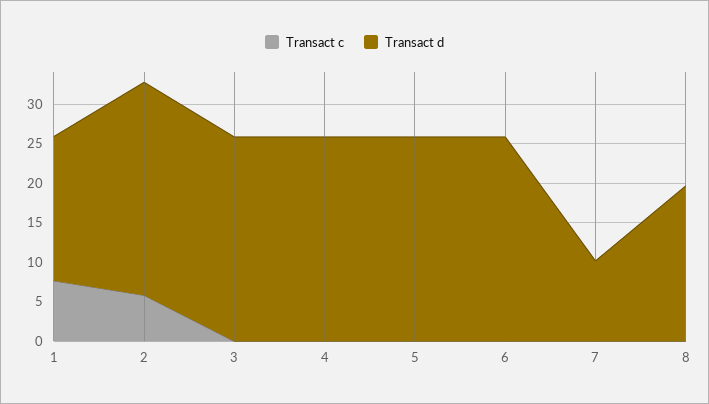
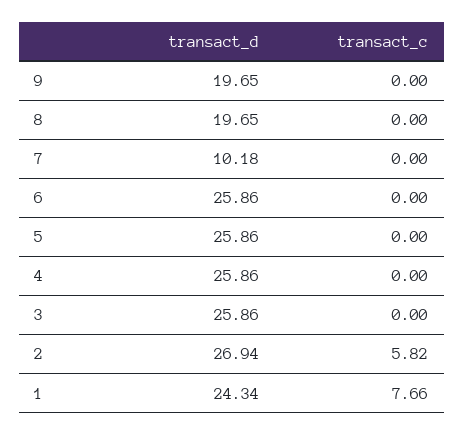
Transact d, 1: 17.5 -> 24.34
Transact d, 9: none -> 19.65
Transact c, 9: none -> 0

